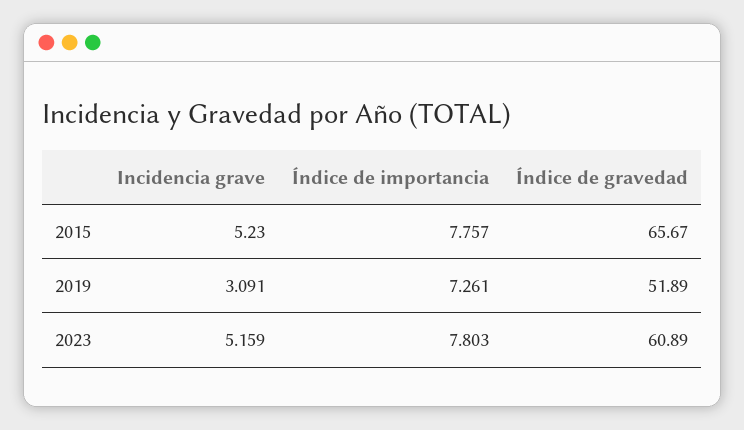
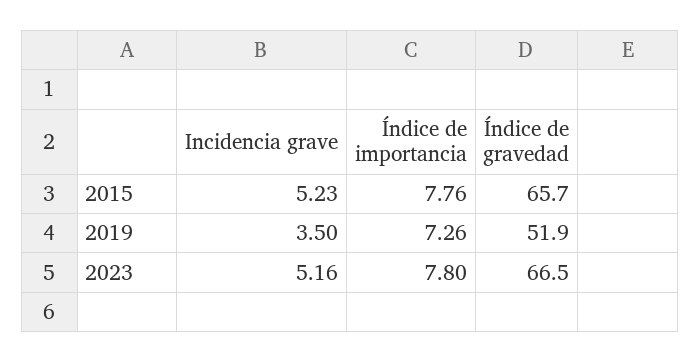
Incidencia grave, 2019: 3.091 -> 3.5
Índice de gravedad, 2023: 60.89 -> 66.5

